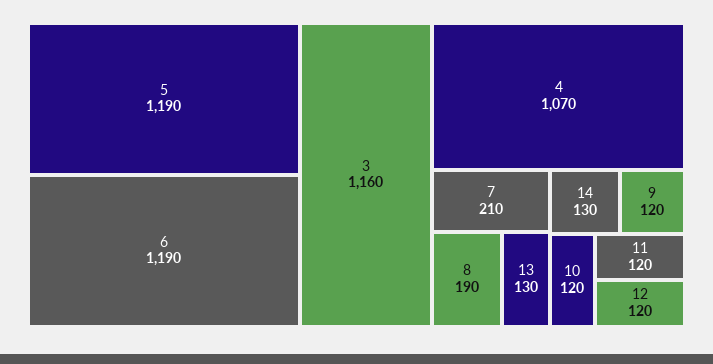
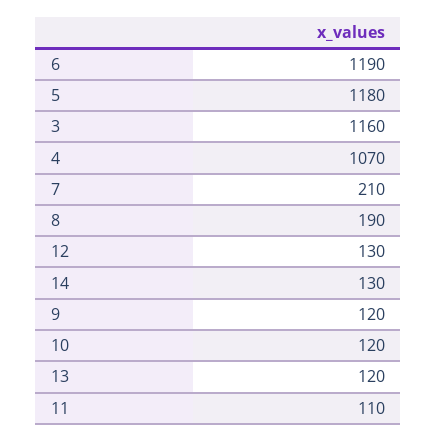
5: 1190 -> 1180
13: 130 -> 120
11: 120 -> 110
12: 120 -> 130

